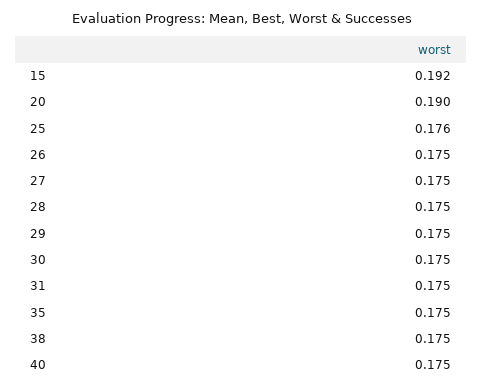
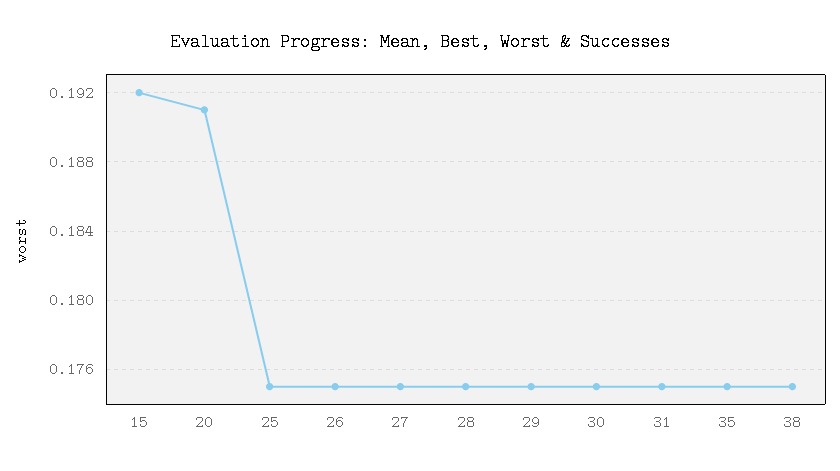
20: 0.19 -> 0.191
25: 0.176 -> 0.175
40: 0.175 -> none

